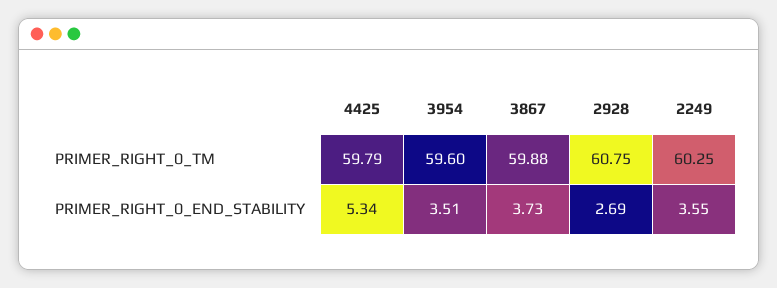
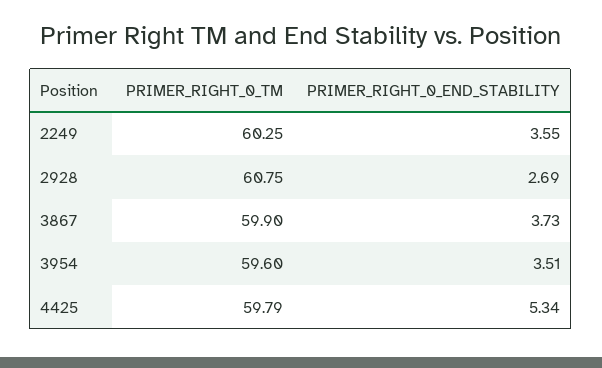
3867, PRIMER_RIGHT_0_TM: 59.88 -> 59.9

